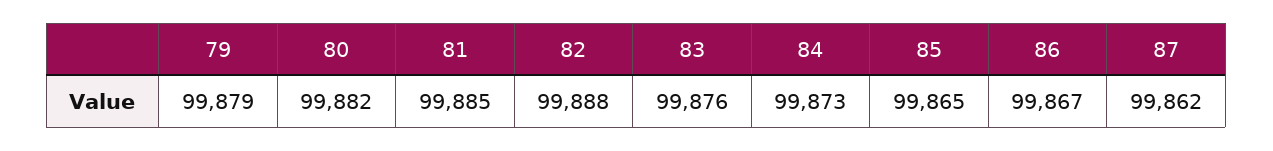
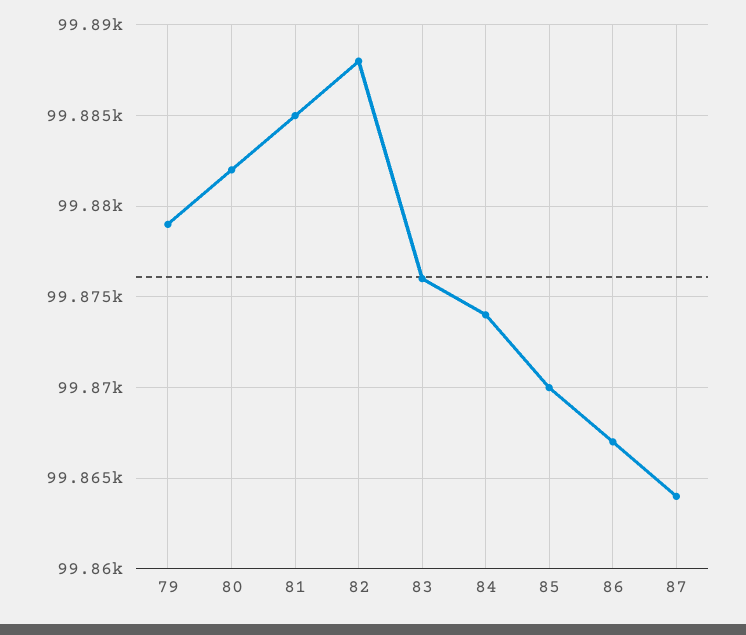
84: 99873 -> 99874
85: 99865 -> 99870
87: 99862 -> 99864

